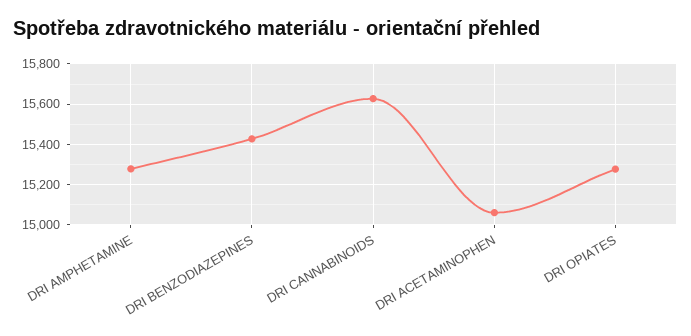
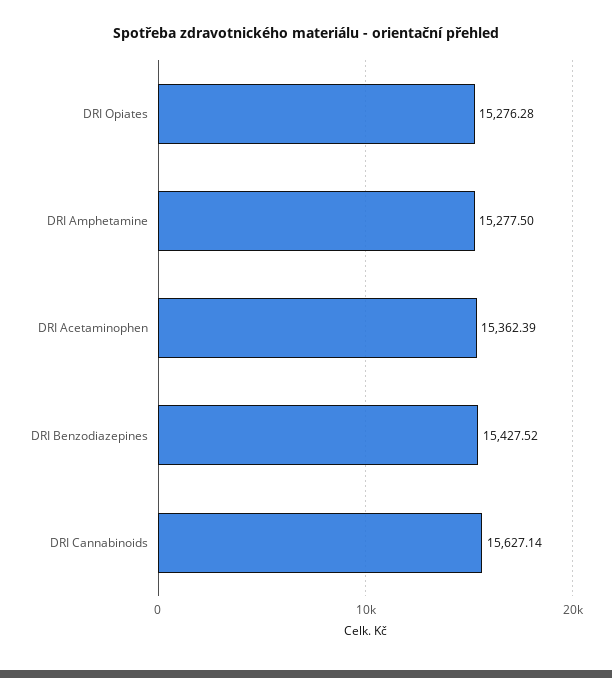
DRI ACETAMINOPHEN: 15050 -> 15362.39

